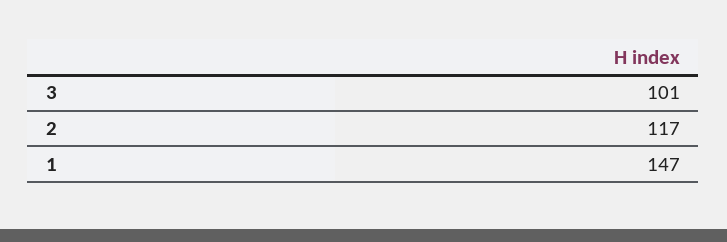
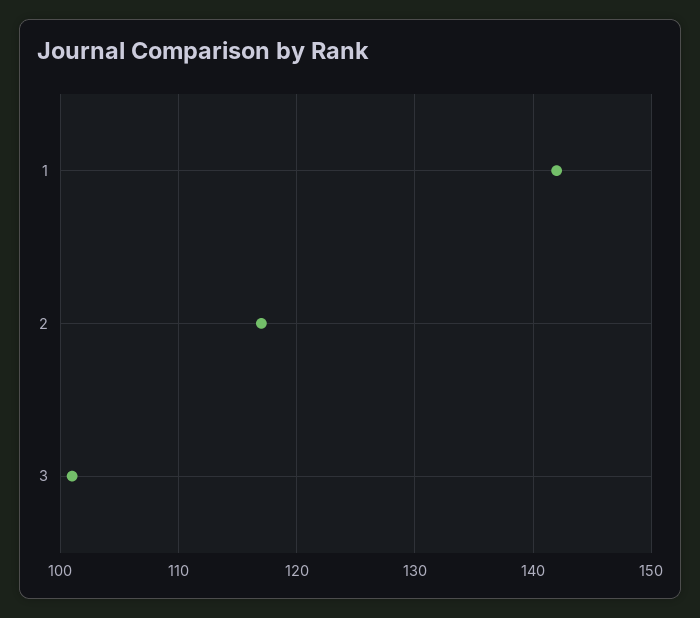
1: 147 -> 142

